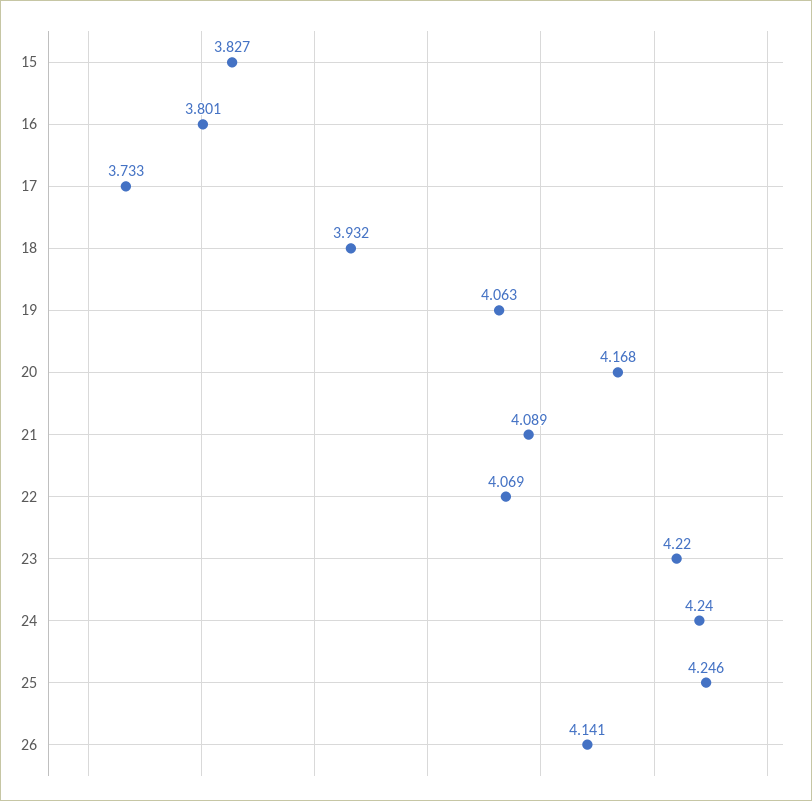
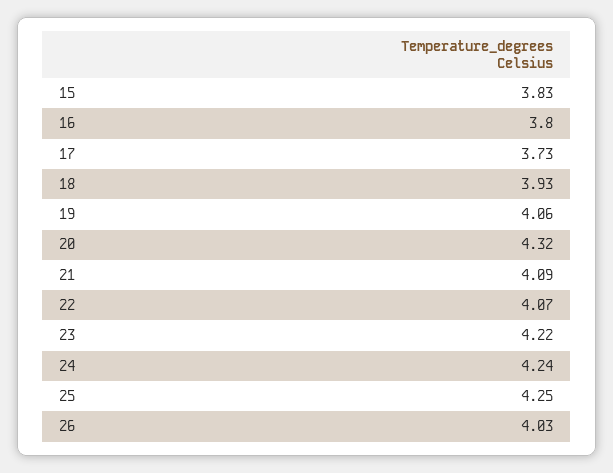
20: 4.168 -> 4.32
26: 4.141 -> 4.03

